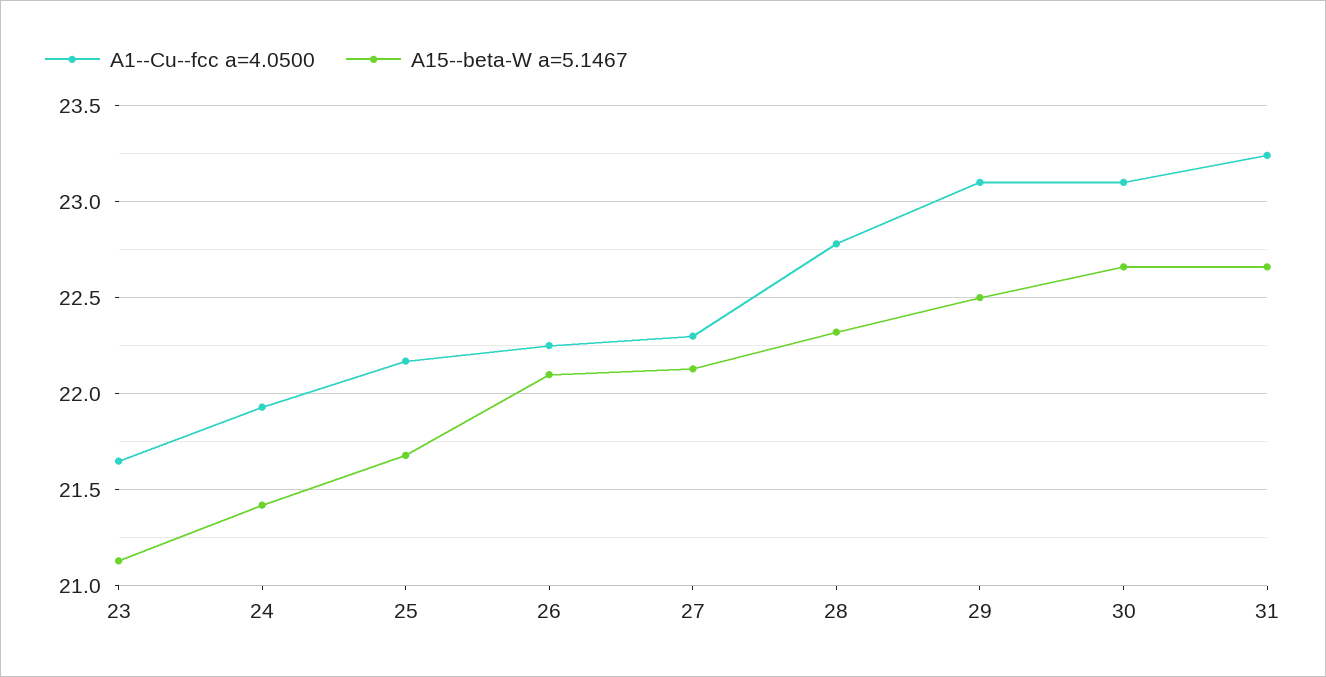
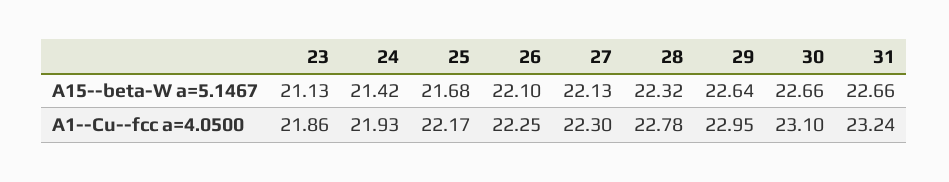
A1--Cu--fcc a=4.0500, 23: 21.65 -> 21.86
A1--Cu--fcc a=4.0500, 29: 23.1 -> 22.95
A15--beta-W a=5.1467, 29: 22.5 -> 22.64

